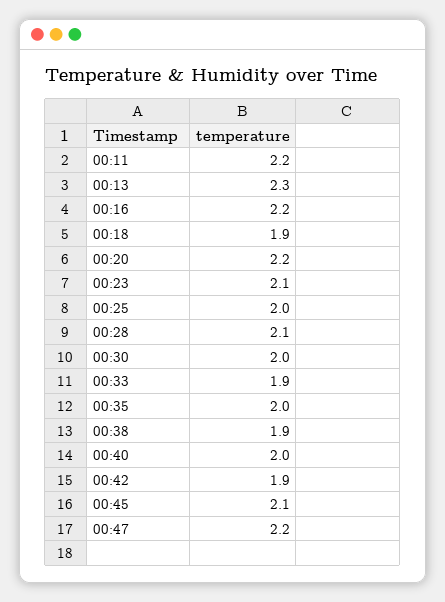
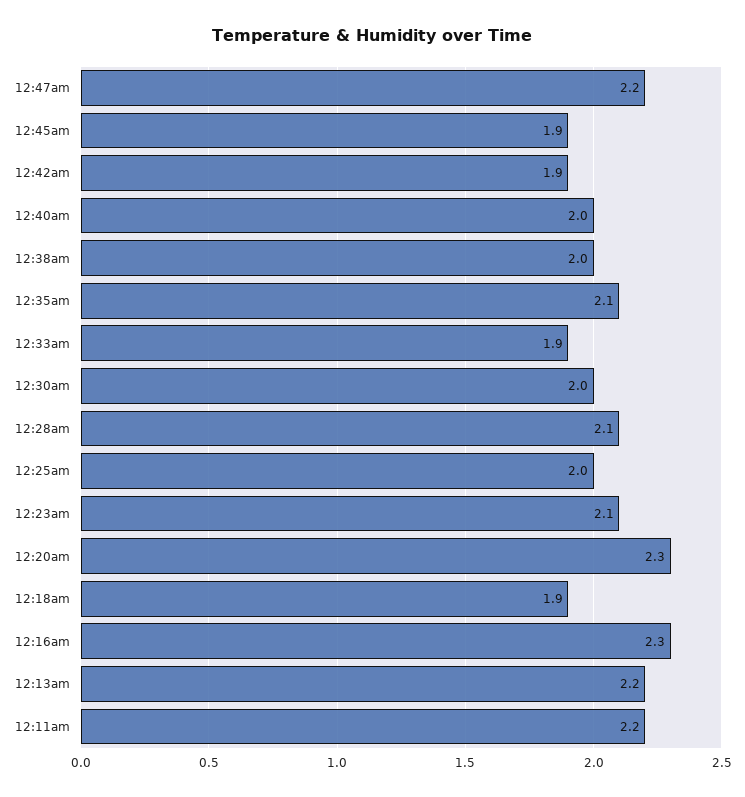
00:13: 2.3 -> 2.2
00:16: 2.2 -> 2.3
00:20: 2.2 -> 2.3
00:35: 2 -> 2.1
00:38: 1.9 -> 2
00:45: 2.1 -> 1.9

